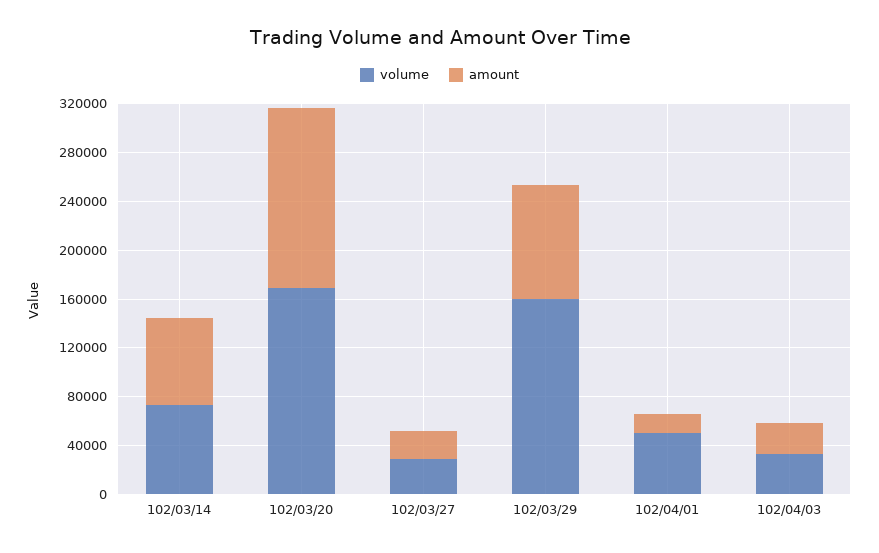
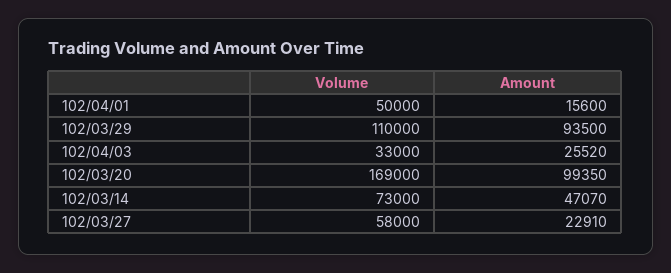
amount, 102/03/14: 70000 -> 47070
amount, 102/03/20: 150000 -> 99350
volume, 102/03/27: 30000 -> 58000
volume, 102/03/29: 160000 -> 110000

